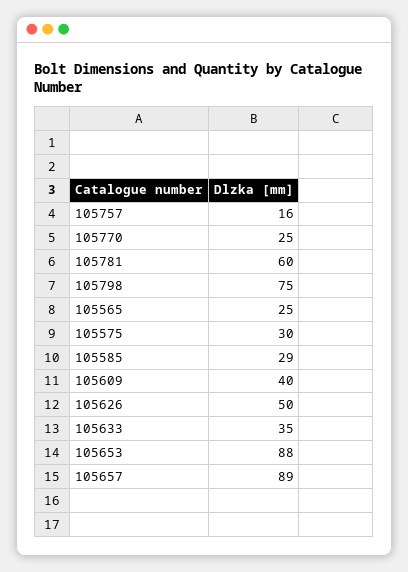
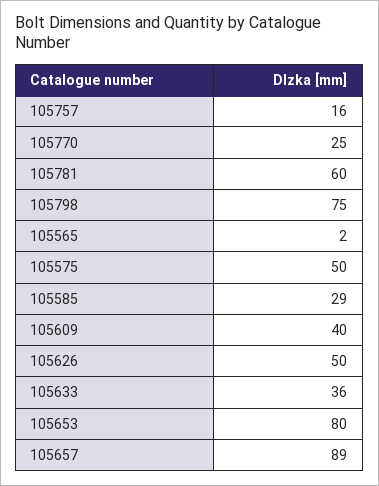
105565: 25 -> 2
105575: 30 -> 50
105633: 35 -> 36
105653: 88 -> 80

